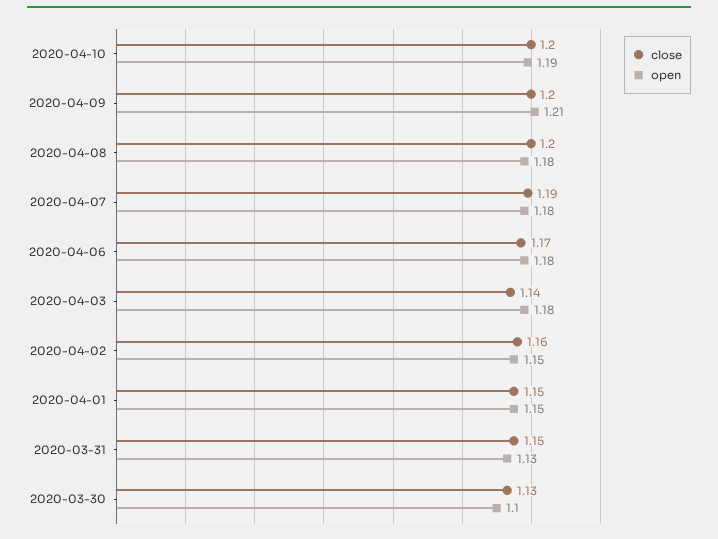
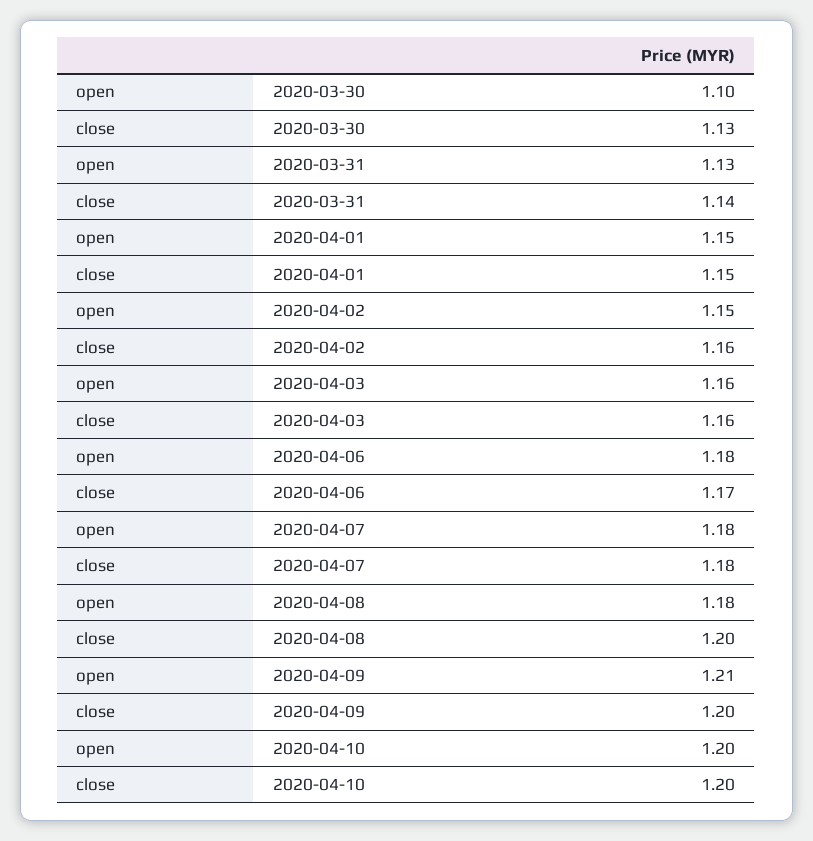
open, 2020-04-10: 1.19 -> 1.2
close, 2020-04-07: 1.19 -> 1.18
close, 2020-04-03: 1.14 -> 1.16
open, 2020-04-03: 1.18 -> 1.16
close, 2020-03-31: 1.15 -> 1.14

